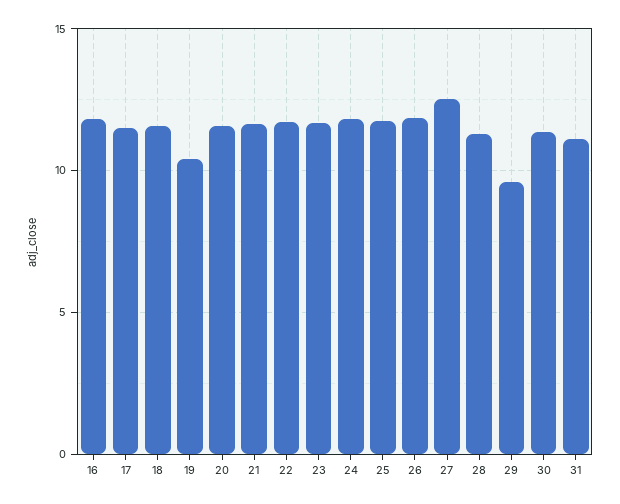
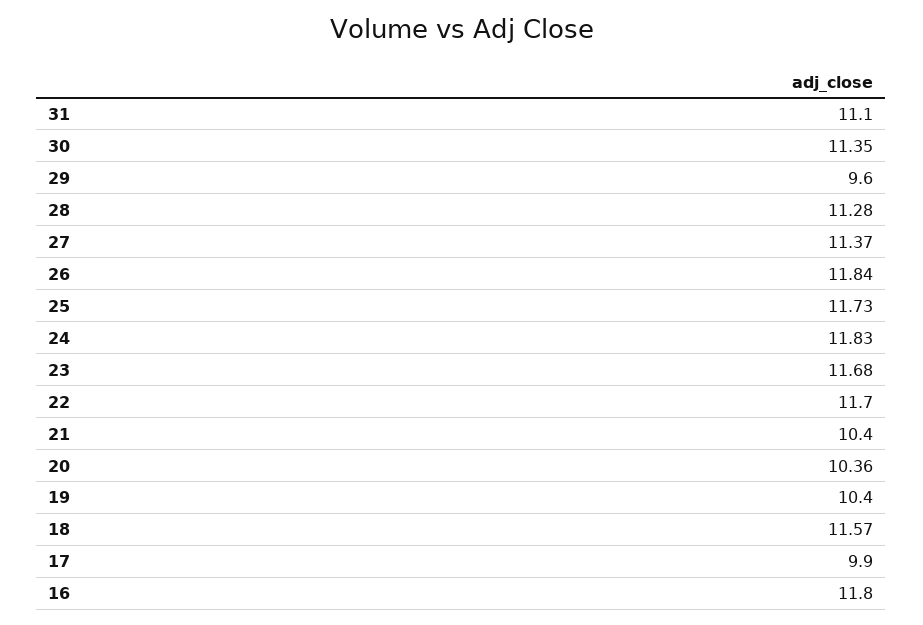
17: 11.5 -> 9.9
20: 11.5 -> 10.36
21: 11.5 -> 10.4
27: 12.5 -> 11.37

